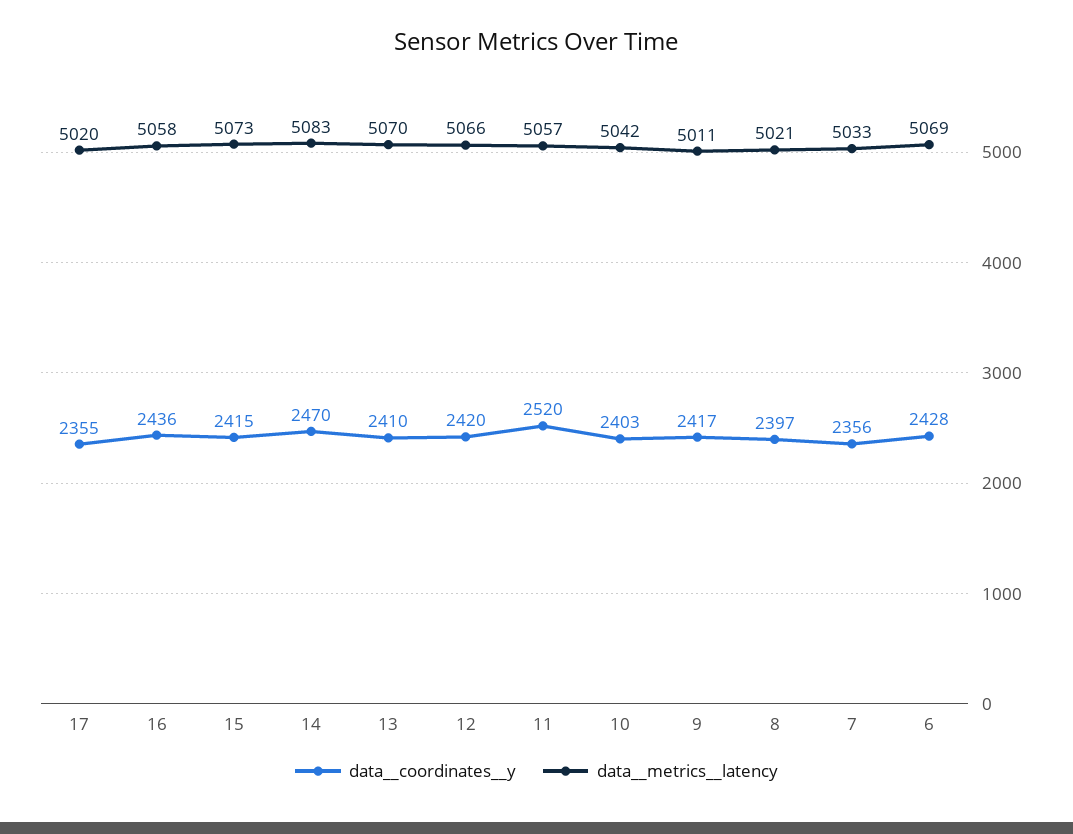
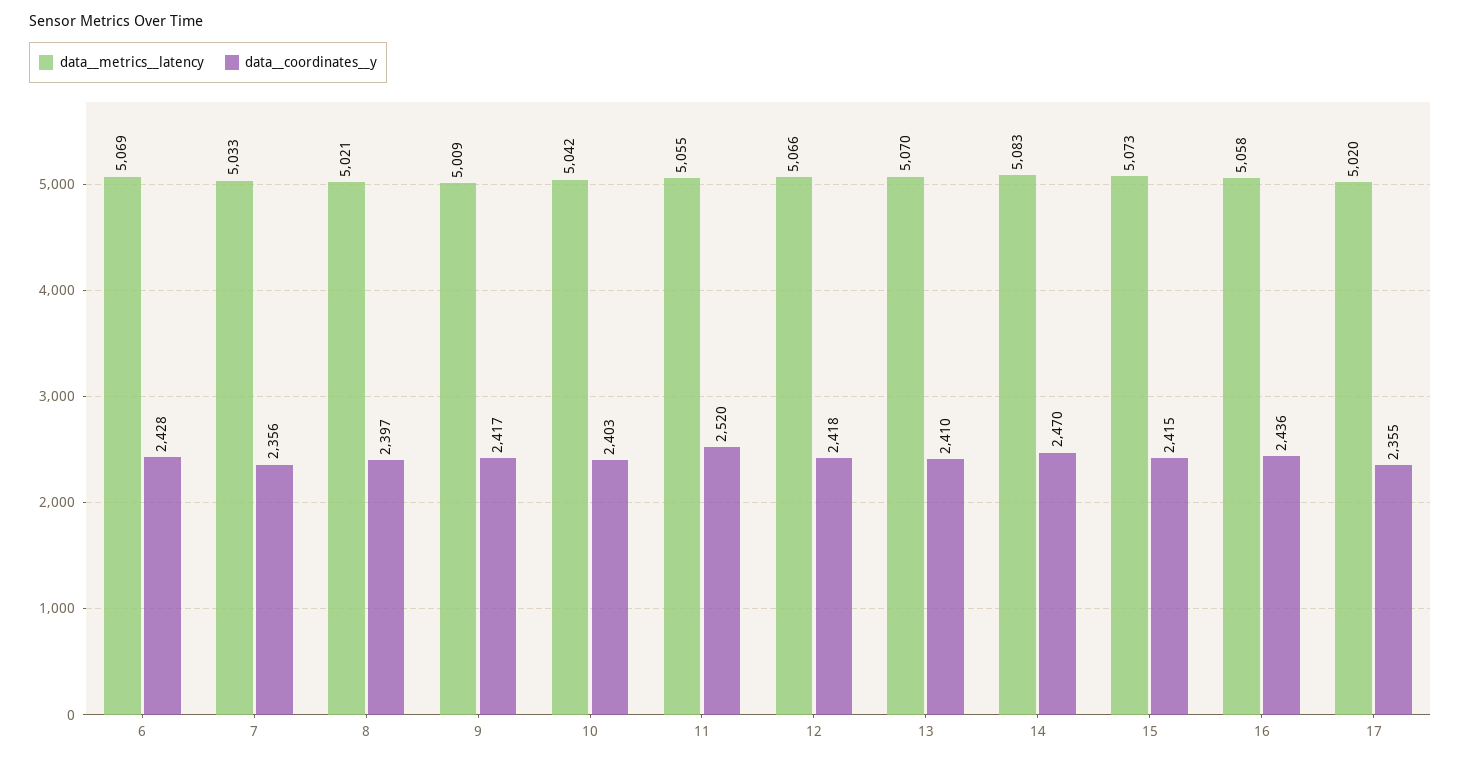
data__coordinates__y, 12: 2420 -> 2418
data__metrics__latency, 11: 5057 -> 5055
data__metrics__latency, 9: 5011 -> 5009

